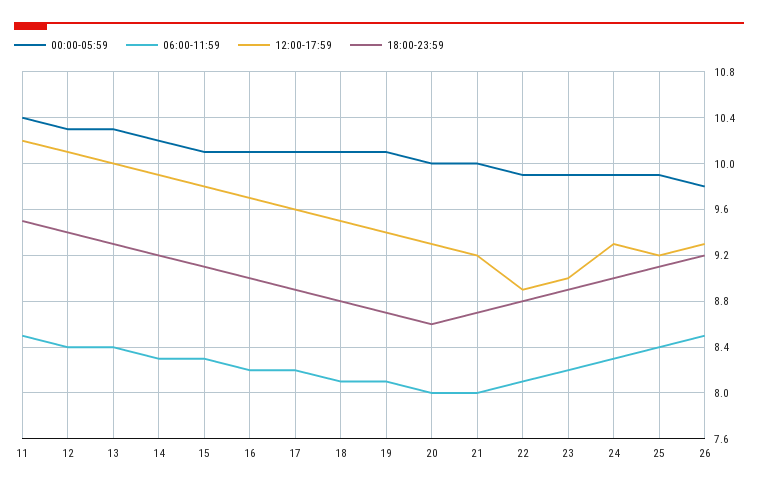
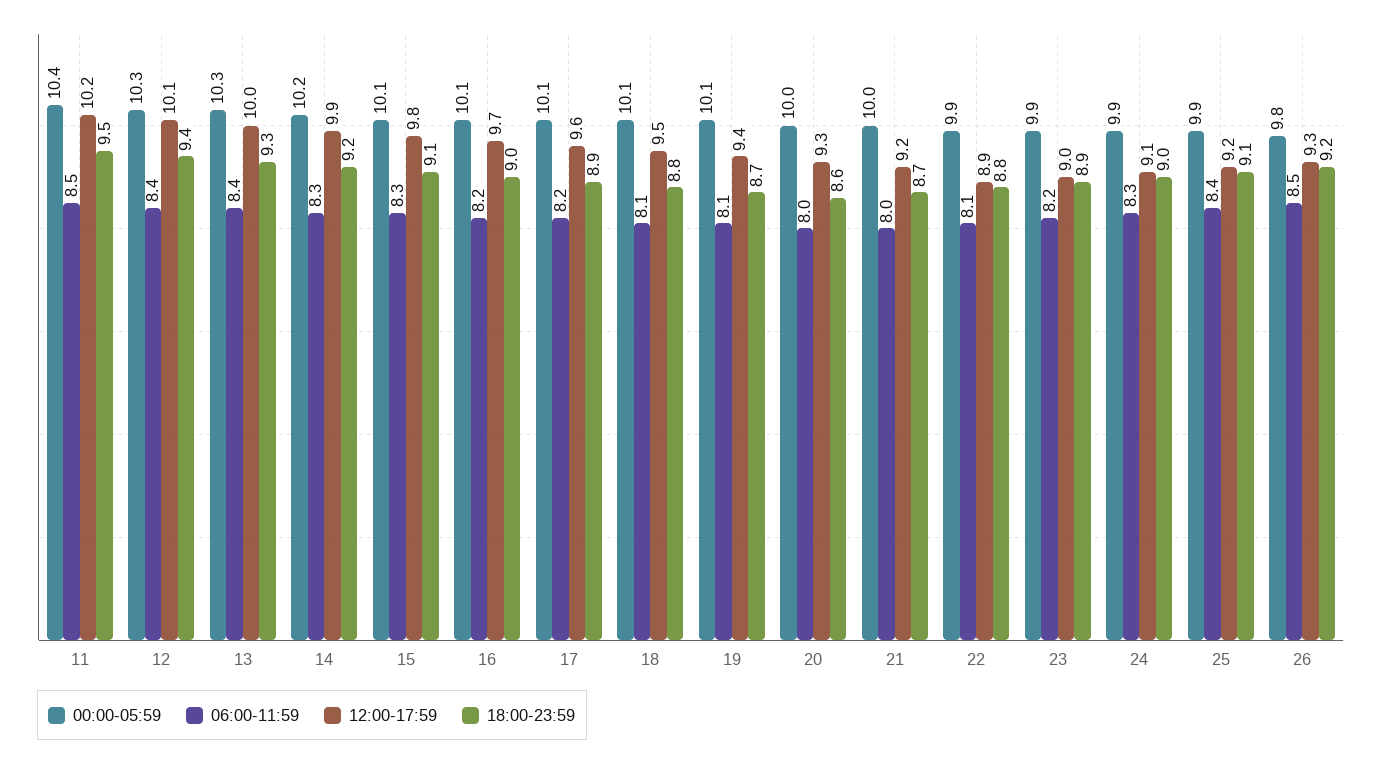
12:00-17:59, 24: 9.3 -> 9.1

